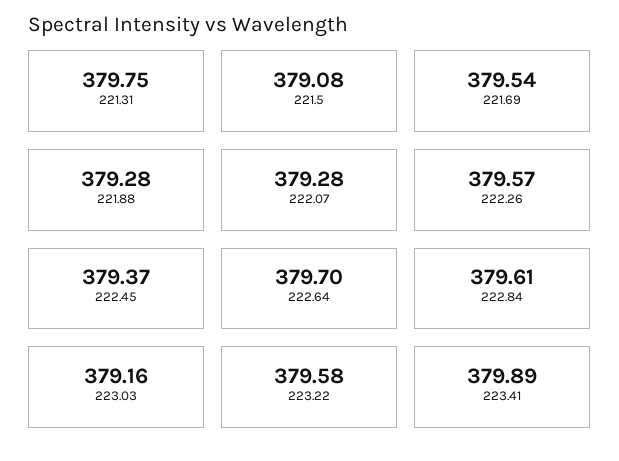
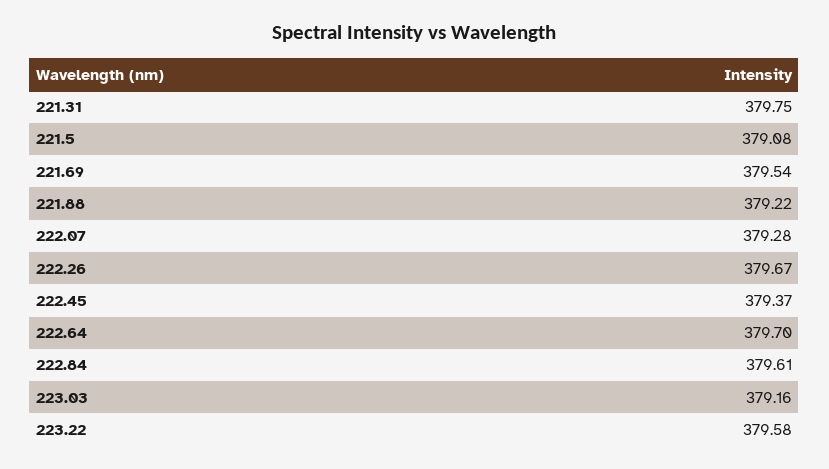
221.88: 379.28 -> 379.22
222.26: 379.57 -> 379.67
223.41: 379.89 -> none

